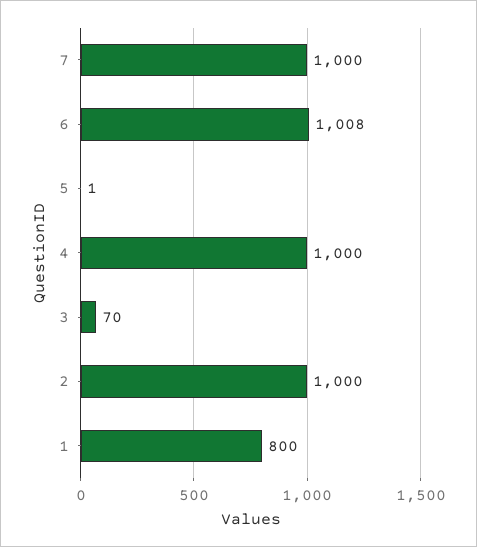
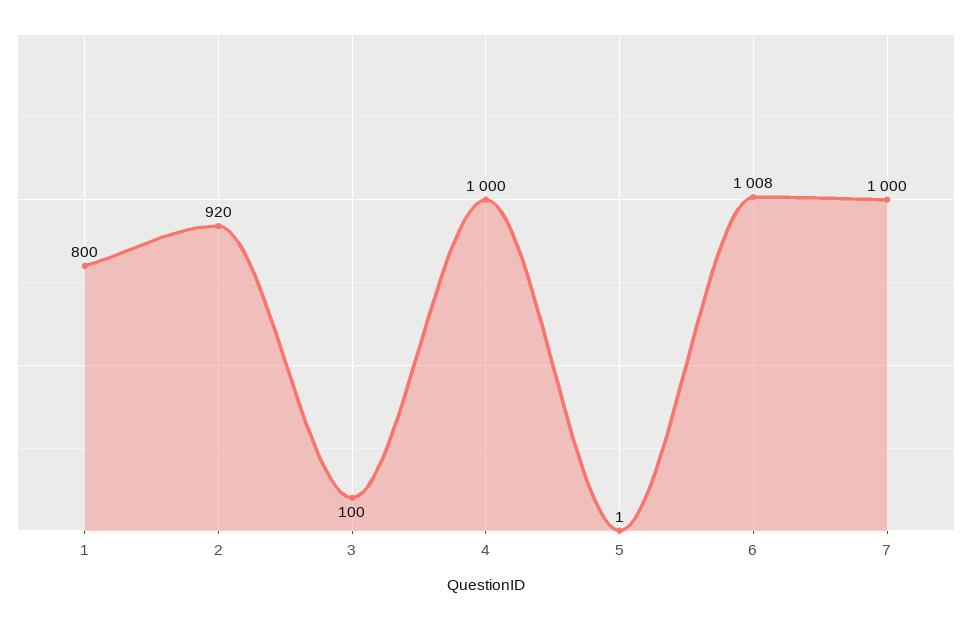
3: 70 -> 100
2: 1000 -> 920

